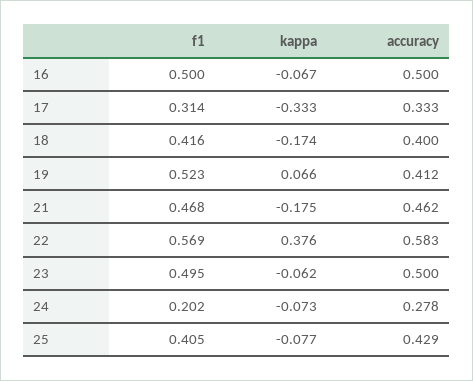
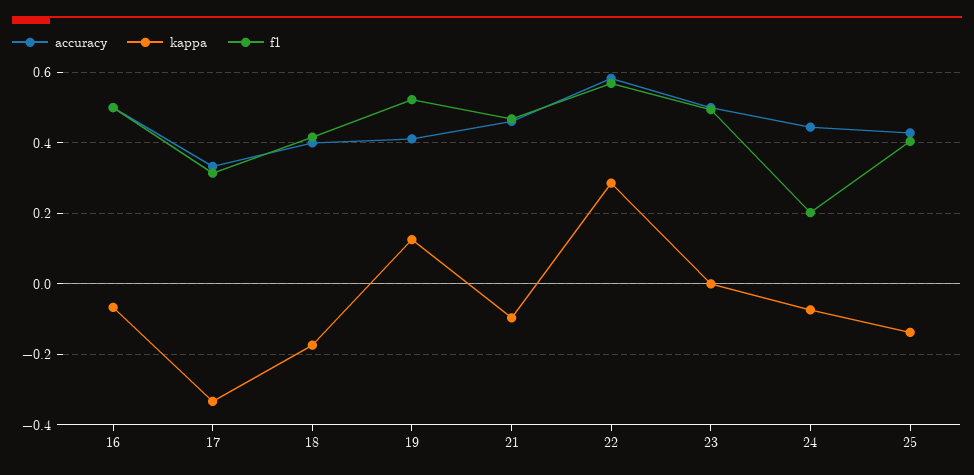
kappa, 19: 0.066 -> 0.12
kappa, 21: -0.175 -> -0.1
kappa, 22: 0.376 -> 0.28
kappa, 23: -0.062 -> 0
accuracy, 24: 0.278 -> 0.44
kappa, 25: -0.077 -> -0.14

